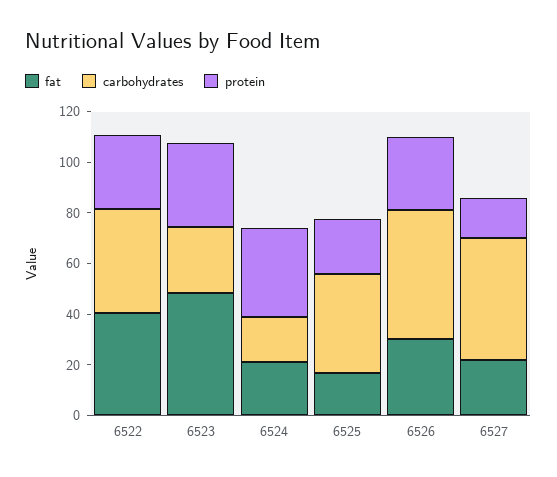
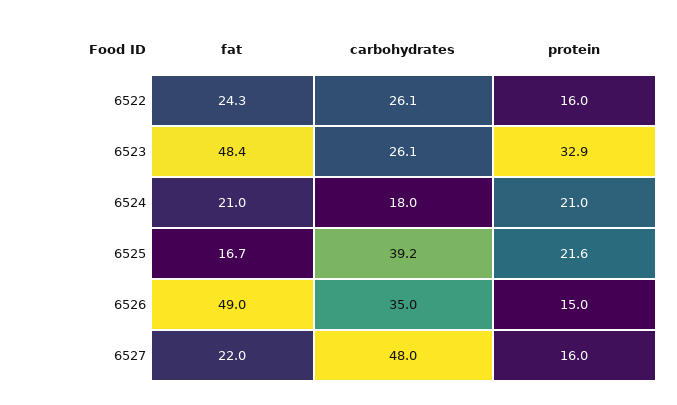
fat, 6522: 40 -> 24.3
carbohydrates, 6522: 40 -> 26.1
protein, 6522: 30 -> 16
protein, 6524: 35 -> 21
fat, 6526: 30 -> 49
carbohydrates, 6526: 50 -> 35
protein, 6526: 30 -> 15

